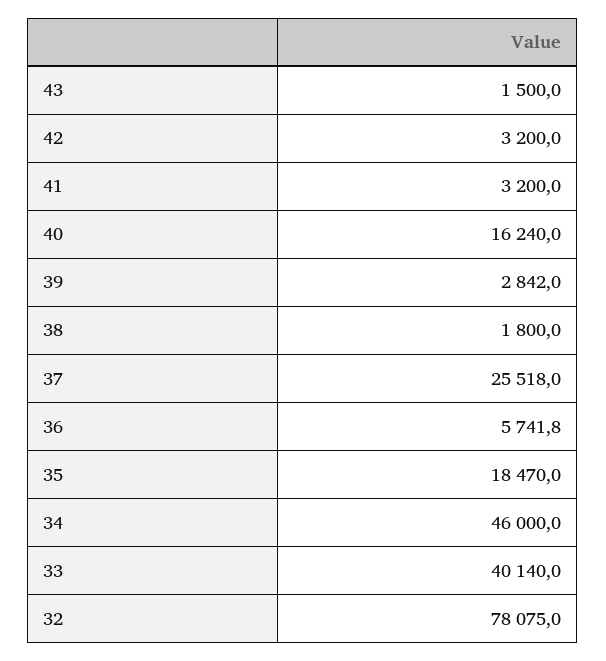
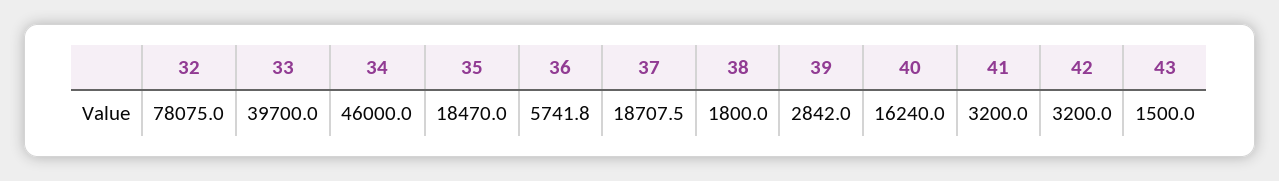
37: 25518 -> 18707.5
33: 40140 -> 39700

